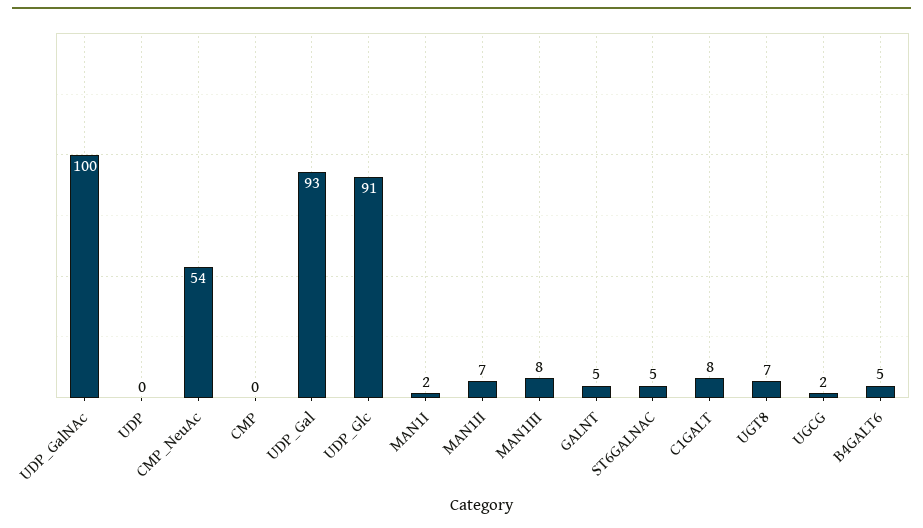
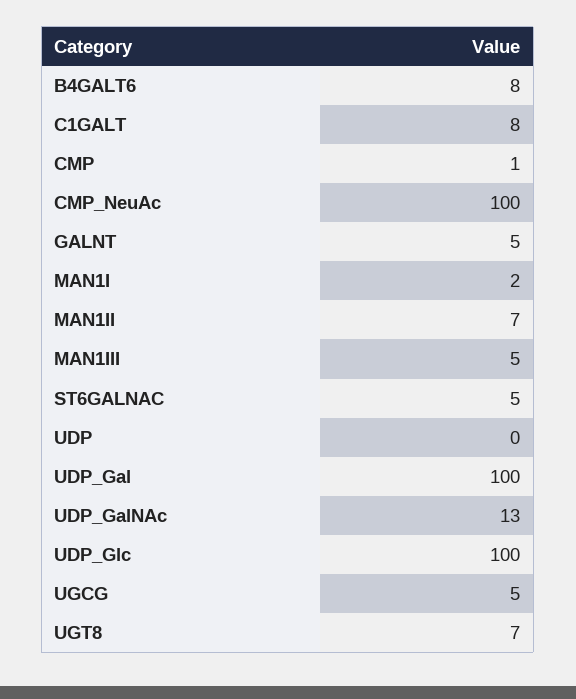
UDP_GalNAc: 100 -> 13
CMP_NeuAc: 54 -> 100
CMP: 0 -> 1
UDP_Gal: 93 -> 100
UDP_Glc: 91 -> 100
MAN1III: 8 -> 5
UGCG: 2 -> 5
B4GALT6: 5 -> 8

